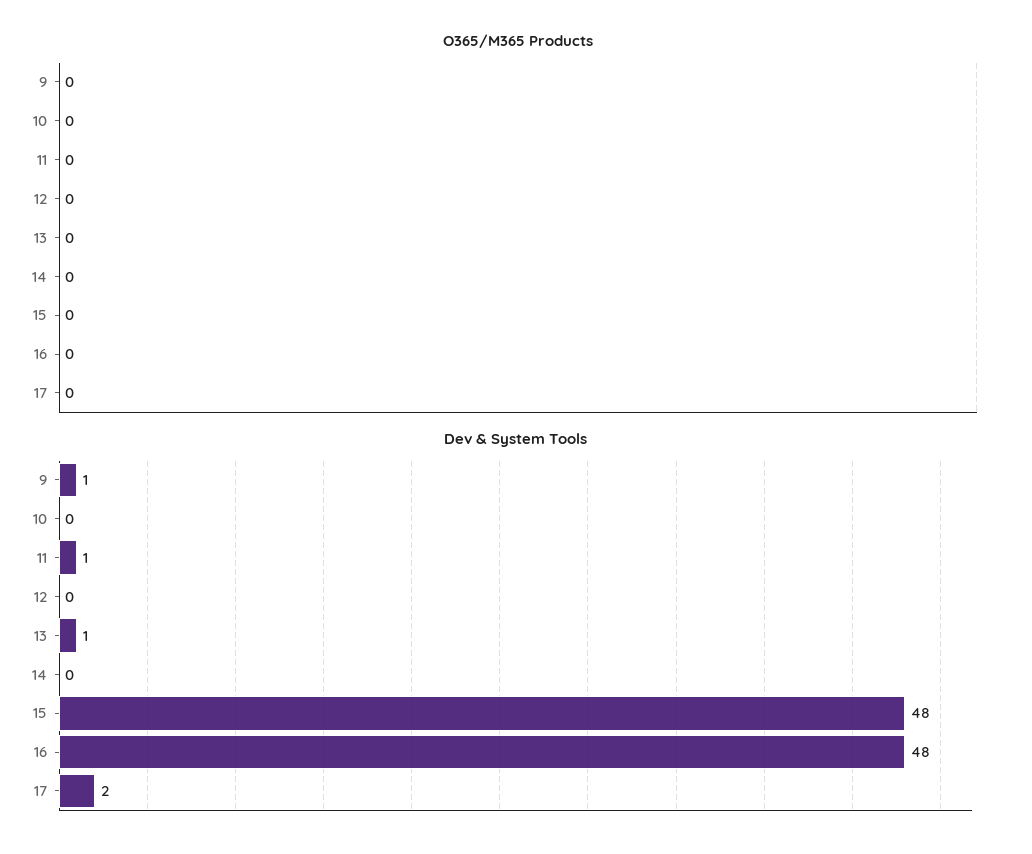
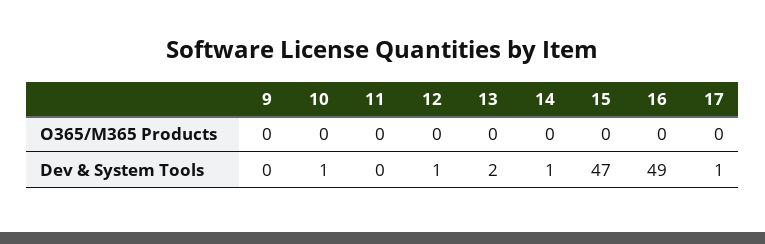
Dev & System Tools, 9: 1 -> 0
Dev & System Tools, 10: 0 -> 1
Dev & System Tools, 11: 1 -> 0
Dev & System Tools, 12: 0 -> 1
Dev & System Tools, 13: 1 -> 2
Dev & System Tools, 14: 0 -> 1
Dev & System Tools, 15: 48 -> 47
Dev & System Tools, 16: 48 -> 49
Dev & System Tools, 17: 2 -> 1

